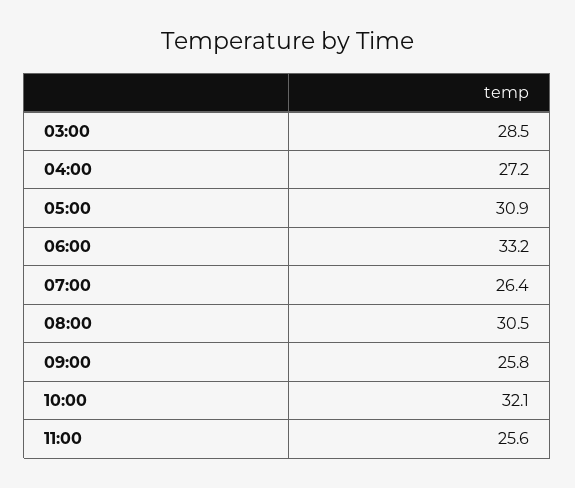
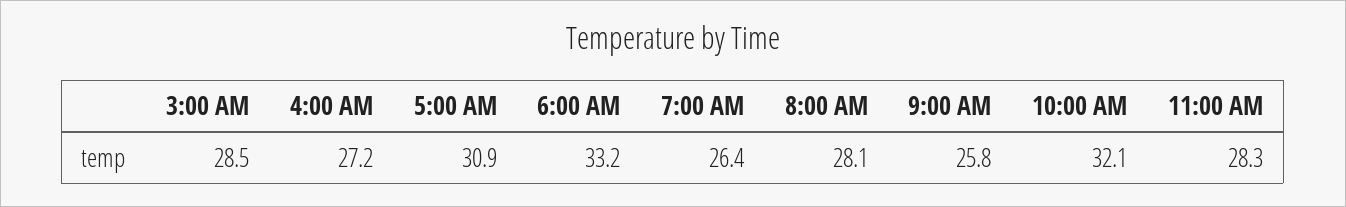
08:00: 30.5 -> 28.1
11:00: 25.6 -> 28.3

